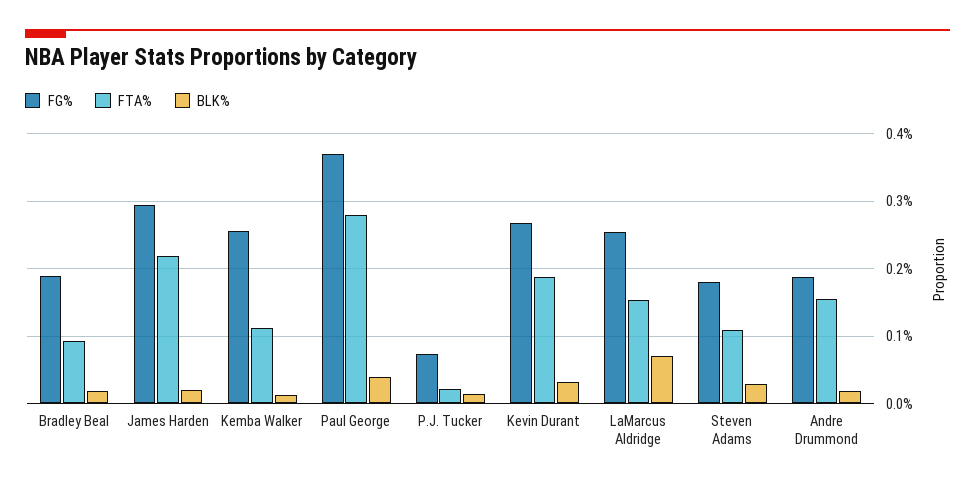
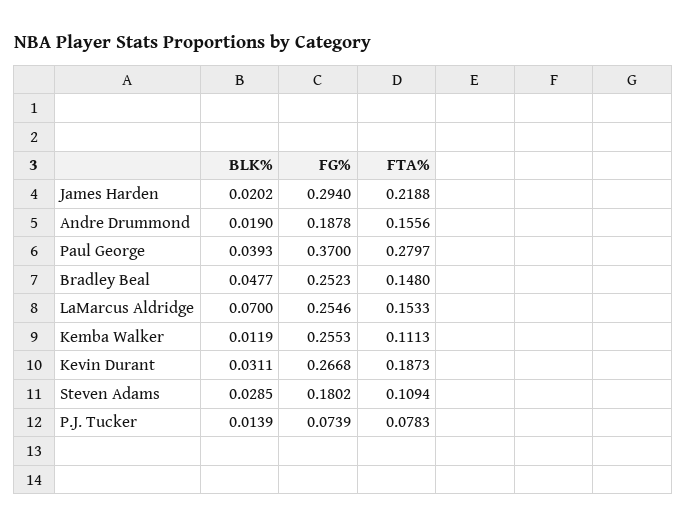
FG%, Bradley Beal: 0.19 -> 0.2523
FTA%, Bradley Beal: 0.09 -> 0.148
BLK%, Bradley Beal: 0.02 -> 0.0477
FTA%, P.J. Tucker: 0.02 -> 0.0783

